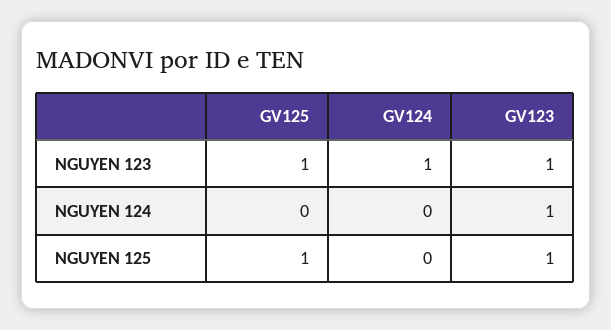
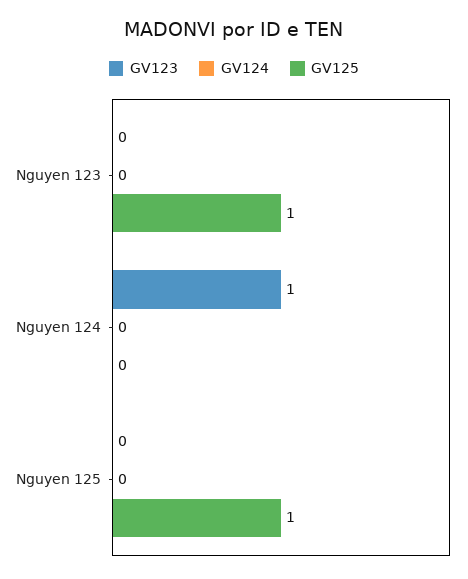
GV124, NGUYEN 123: 1 -> 0
GV123, NGUYEN 123: 1 -> 0
GV123, NGUYEN 125: 1 -> 0

